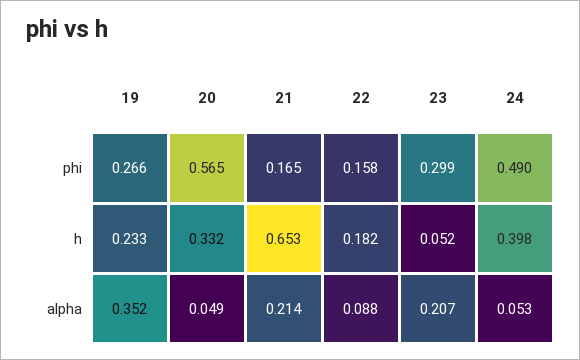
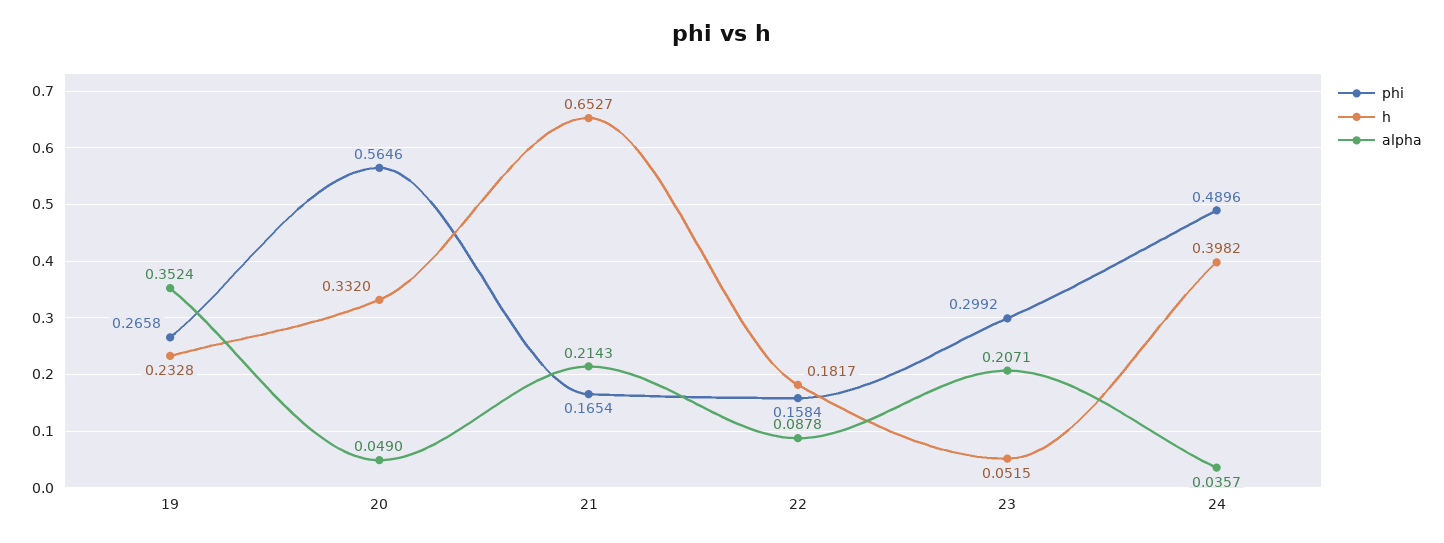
alpha, 24: 0.053 -> 0.0357

